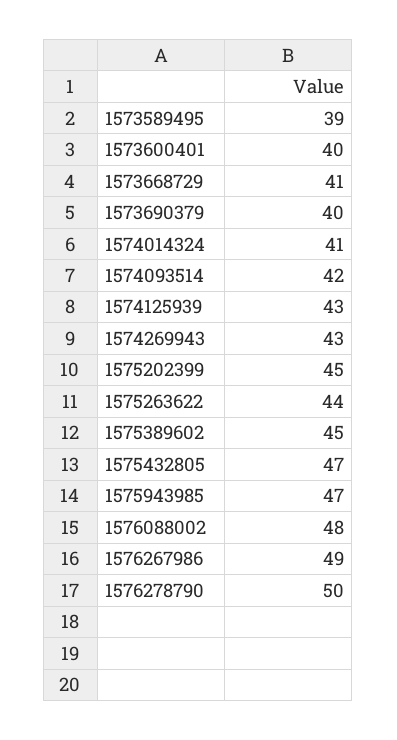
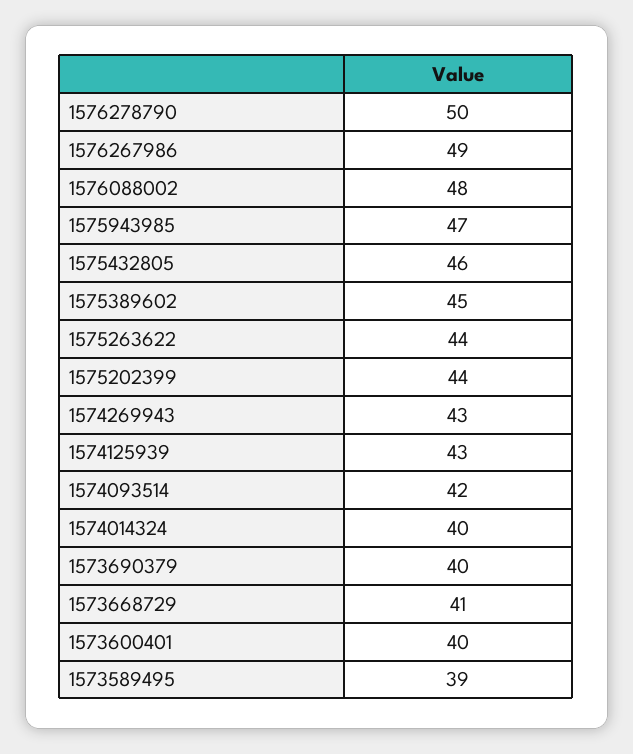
1574014324: 41 -> 40
1575202399: 45 -> 44
1575432805: 47 -> 46

